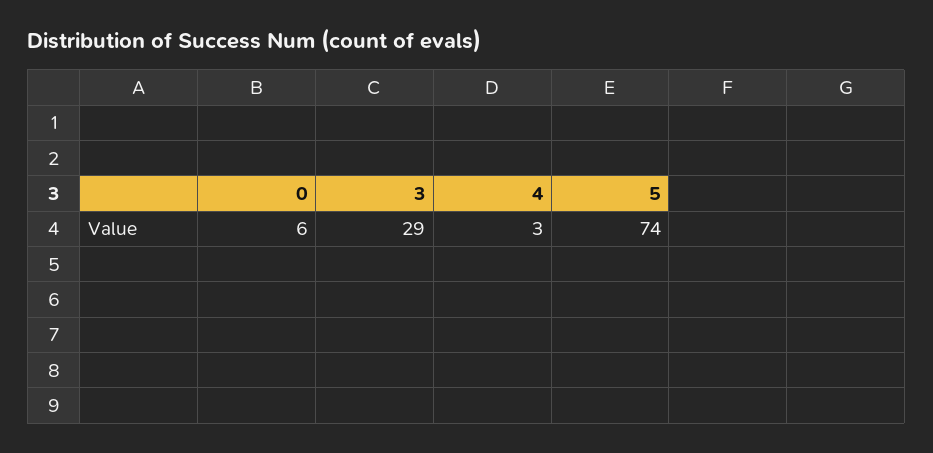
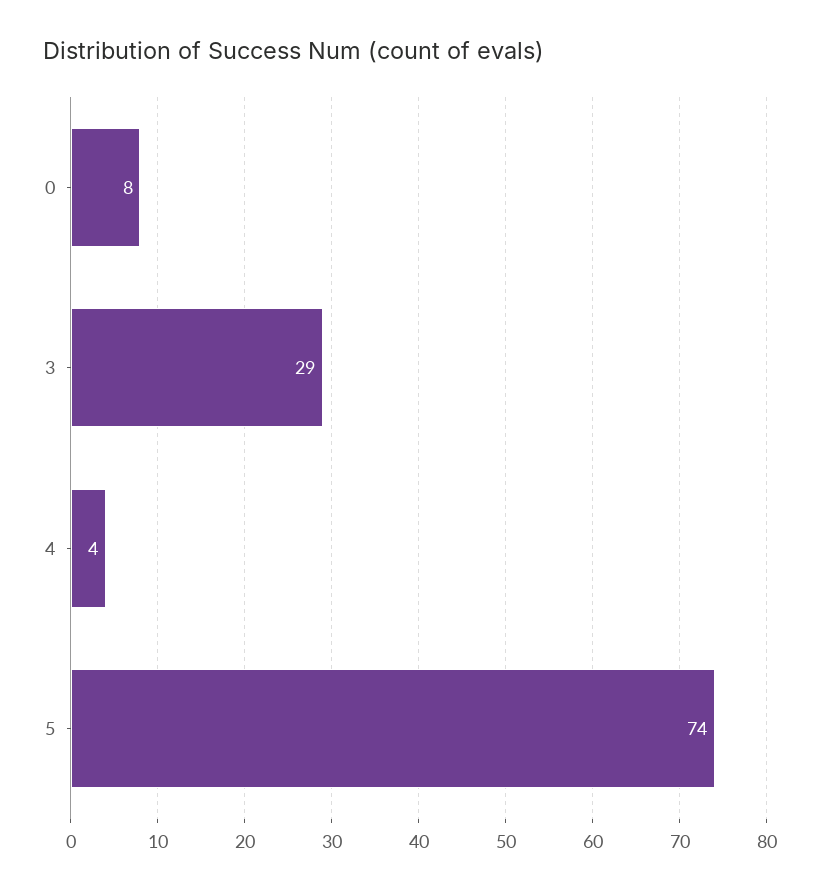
0: 6 -> 8
4: 3 -> 4

